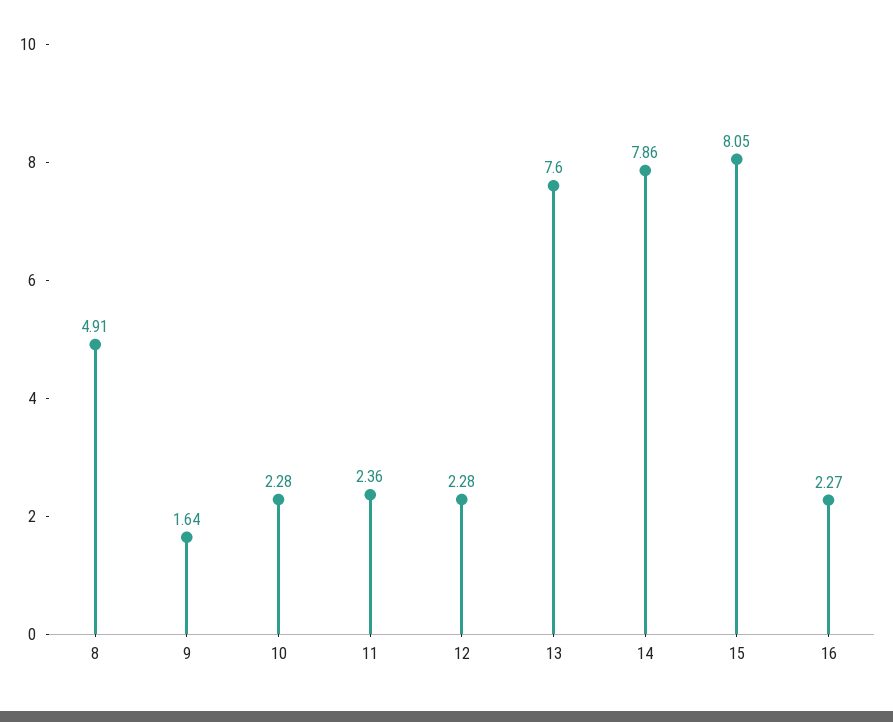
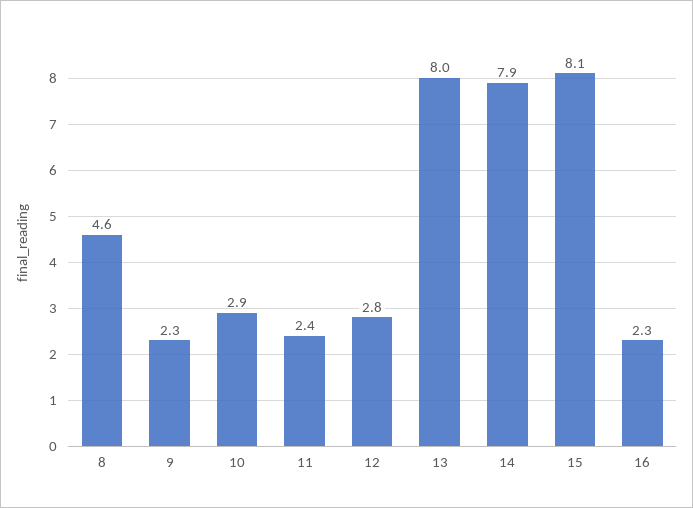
8: 4.91 -> 4.6
9: 1.64 -> 2.3
10: 2.28 -> 2.9
12: 2.28 -> 2.8
13: 7.6 -> 8

